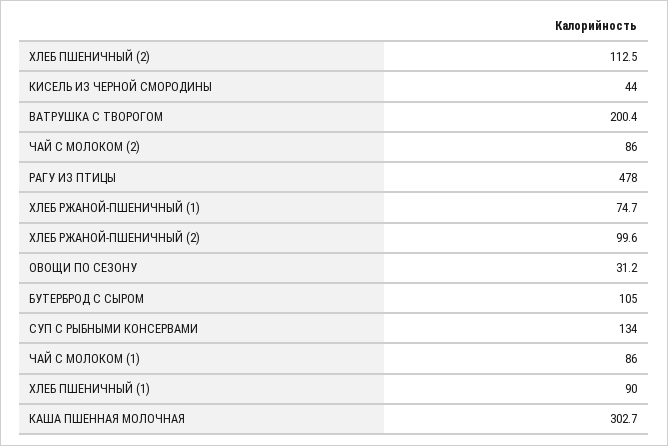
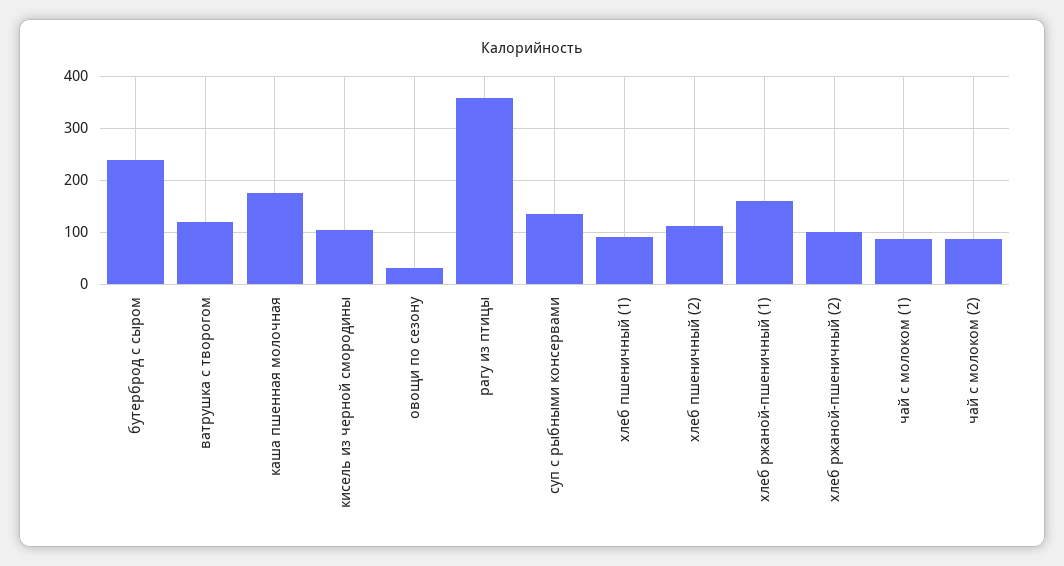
КИСЕЛЬ ИЗ ЧЕРНОЙ СМОРОДИНЫ: 44 -> 100
ВАТРУШКА С ТВОРОГОМ: 200.4 -> 120
РАГУ ИЗ ПТИЦЫ: 478 -> 360
ХЛЕБ РЖАНОЙ-ПШЕНИЧНЫЙ (1): 74.7 -> 160
БУТЕРБРОД С СЫРОМ: 105 -> 240
КАША ПШЕННАЯ МОЛОЧНАЯ: 302.7 -> 180

